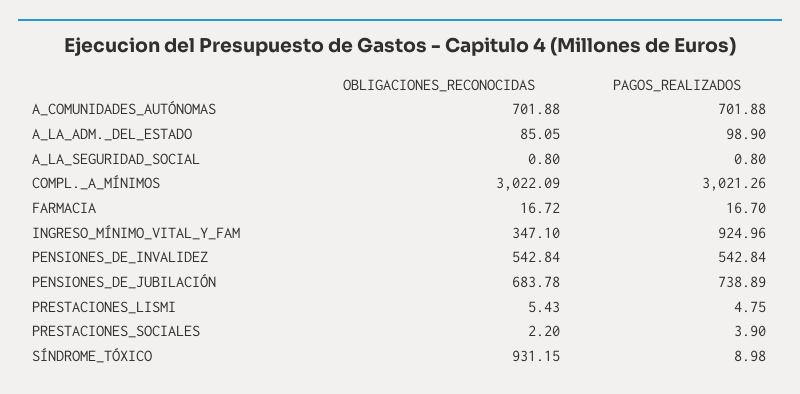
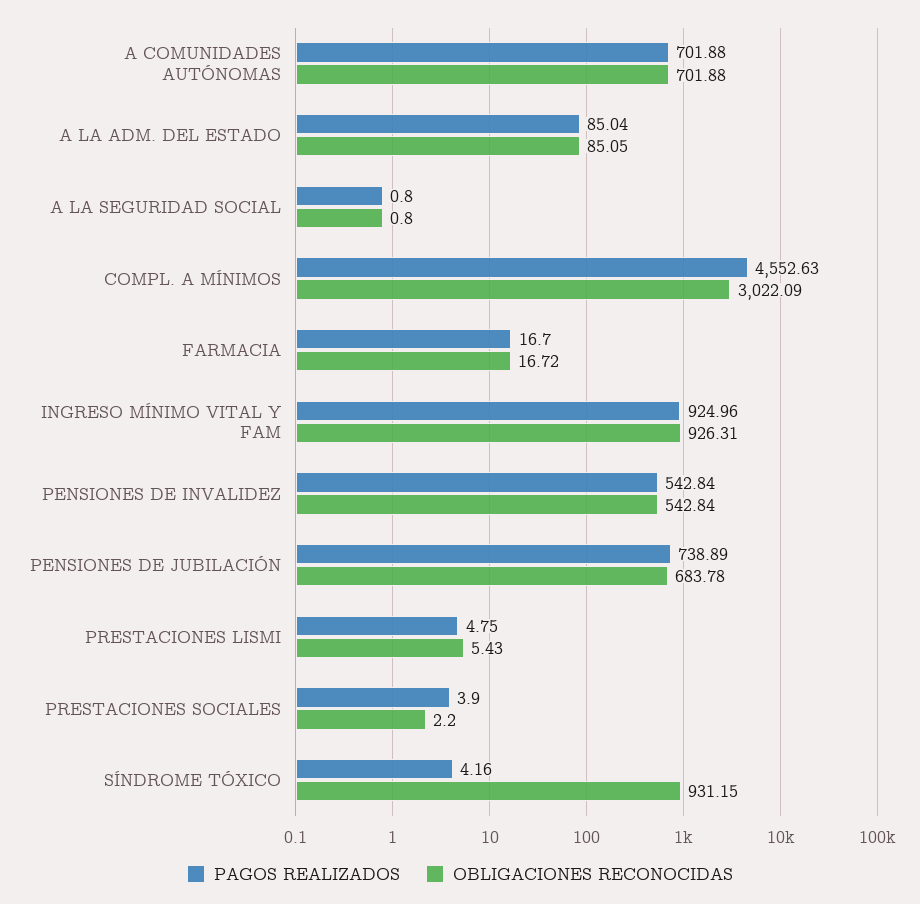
PAGOS_REALIZADOS, A_LA_ADM._DEL_ESTADO: 98.9 -> 85.04
PAGOS_REALIZADOS, COMPL._A_MÍNIMOS: 3021.26 -> 4552.63
OBLIGACIONES_RECONOCIDAS, INGRESO_MÍNIMO_VITAL_Y_FAM: 347.1 -> 926.31
PAGOS_REALIZADOS, SÍNDROME_TÓXICO: 8.98 -> 4.16

